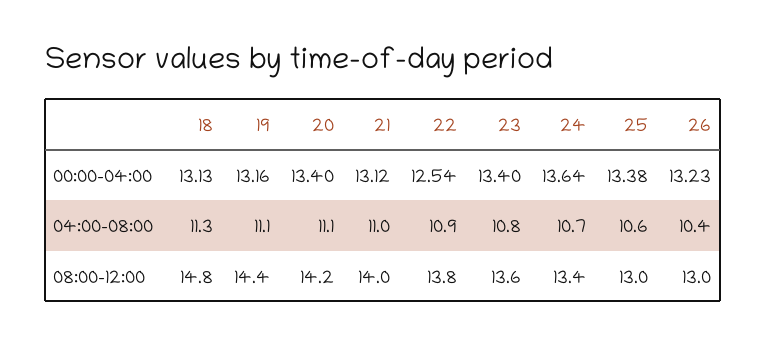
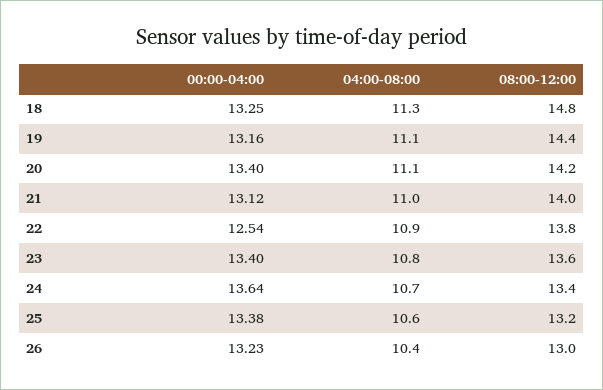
18, 00:00-04:00: 13.13 -> 13.25
25, 08:00-12:00: 13 -> 13.2

